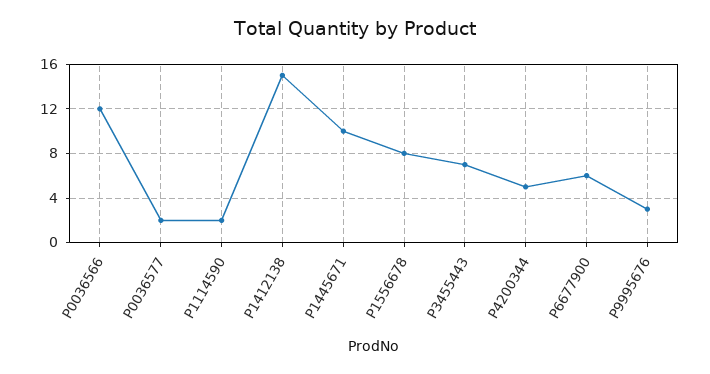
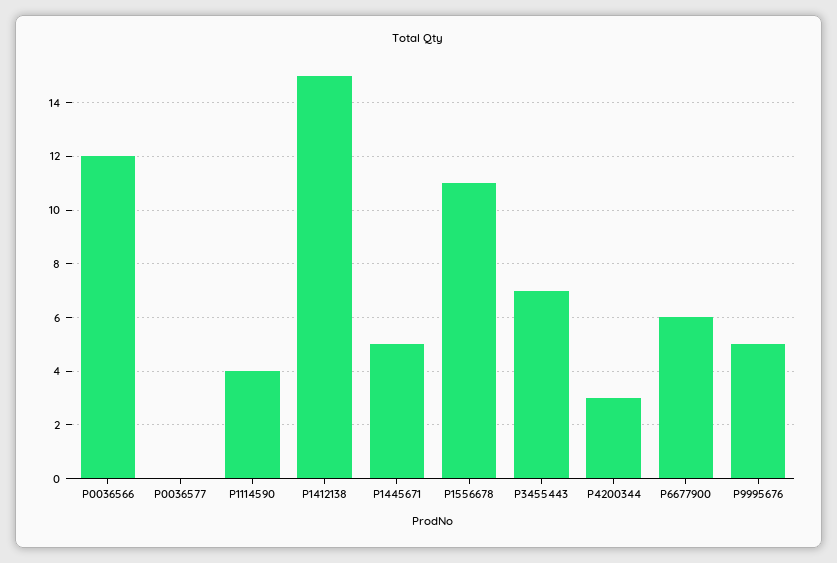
P0036577: 2 -> 0
P1114590: 2 -> 4
P1445671: 10 -> 5
P1556678: 8 -> 11
P4200344: 5 -> 3
P9995676: 3 -> 5

